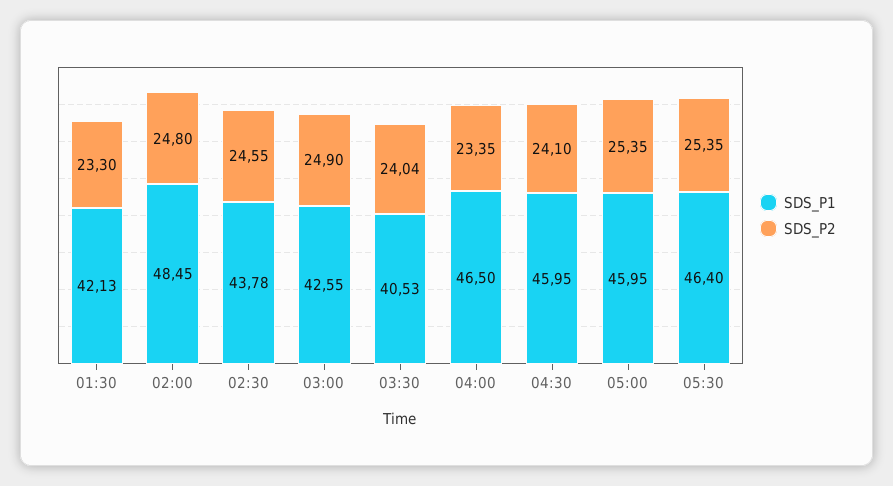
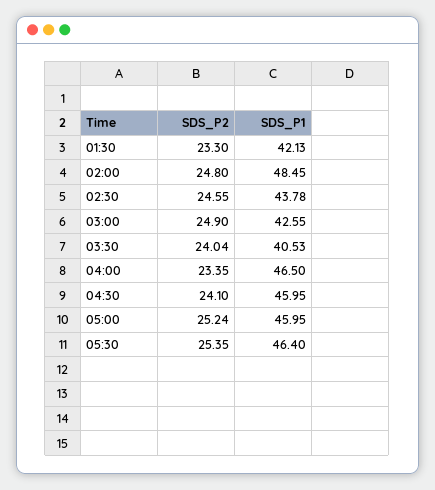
SDS_P2, 05:00: 25.35 -> 25.24

